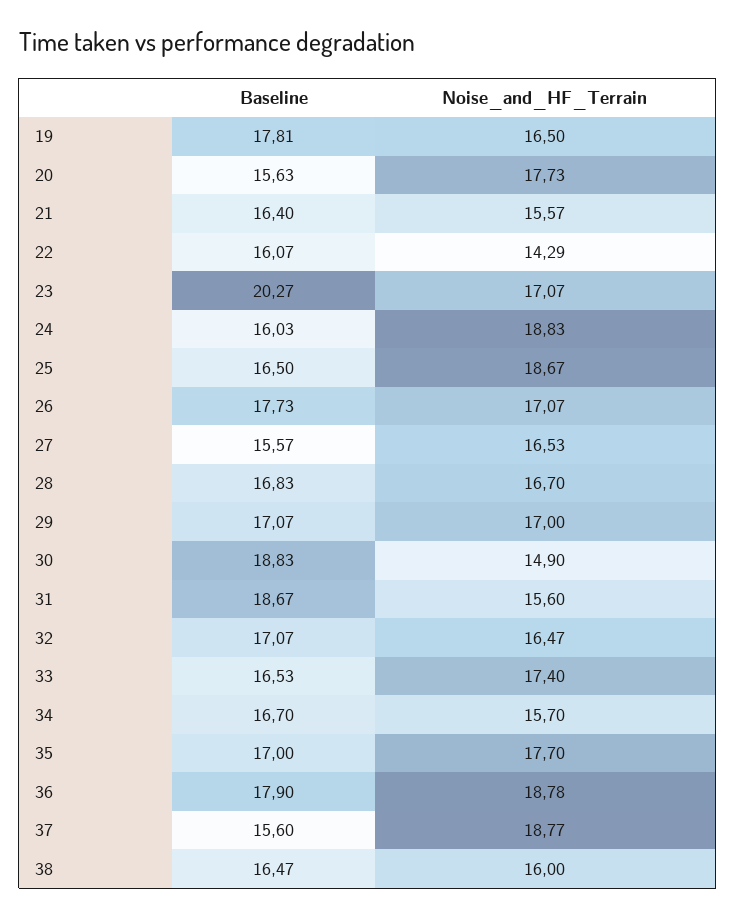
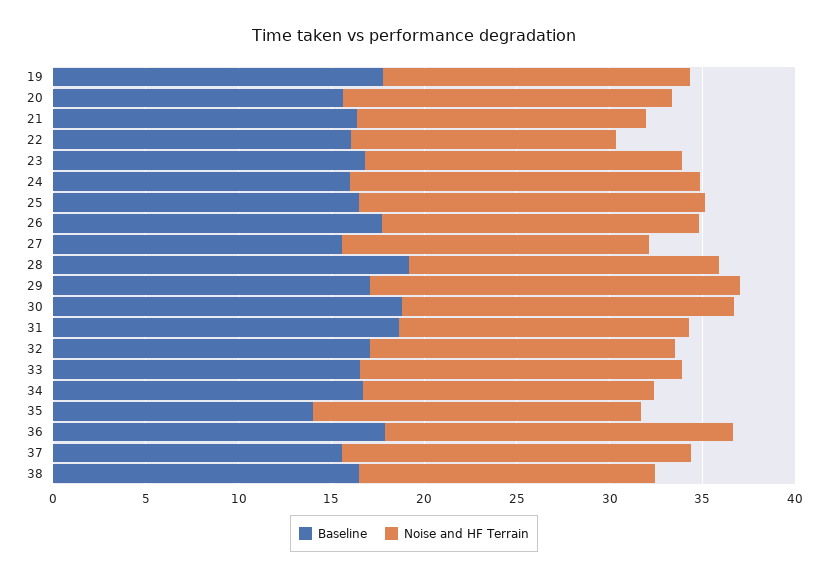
Baseline, 23: 20.27 -> 17
Baseline, 28: 16.83 -> 19
Noise_and_HF_Terrain, 29: 17 -> 20
Noise_and_HF_Terrain, 30: 14.9 -> 18
Baseline, 35: 17 -> 14

